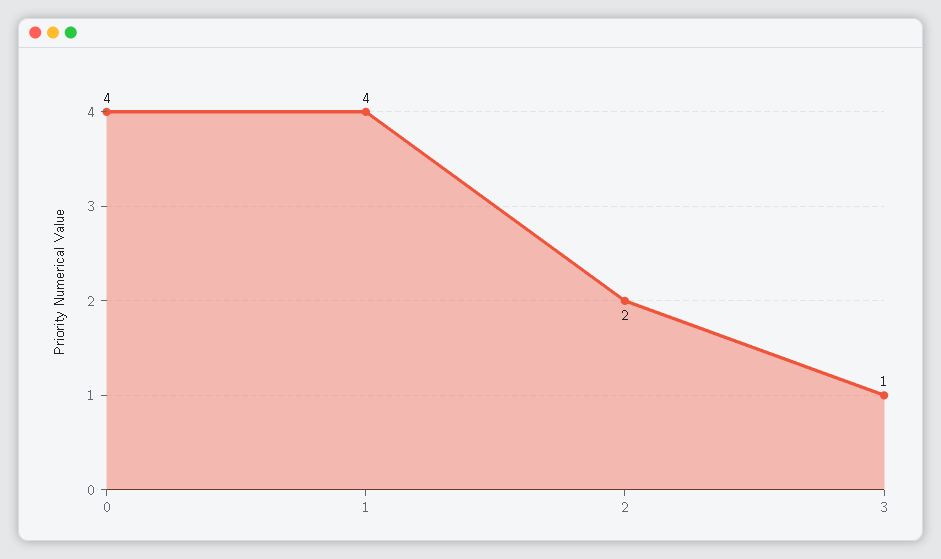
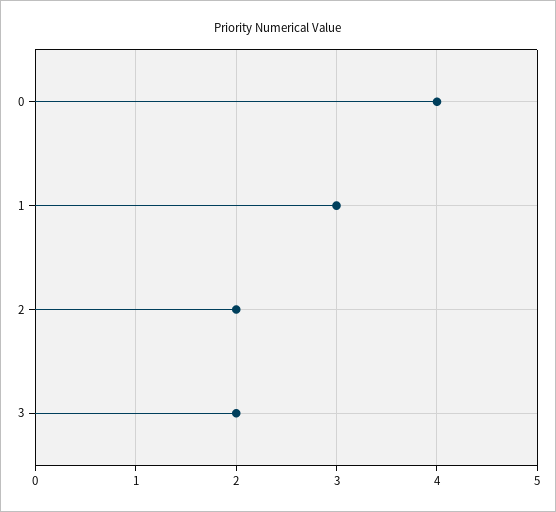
1: 4 -> 3
3: 1 -> 2

